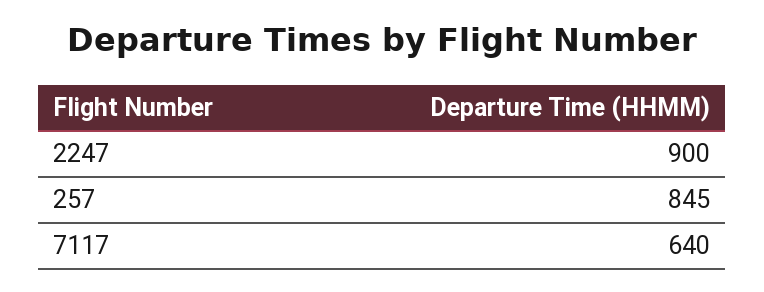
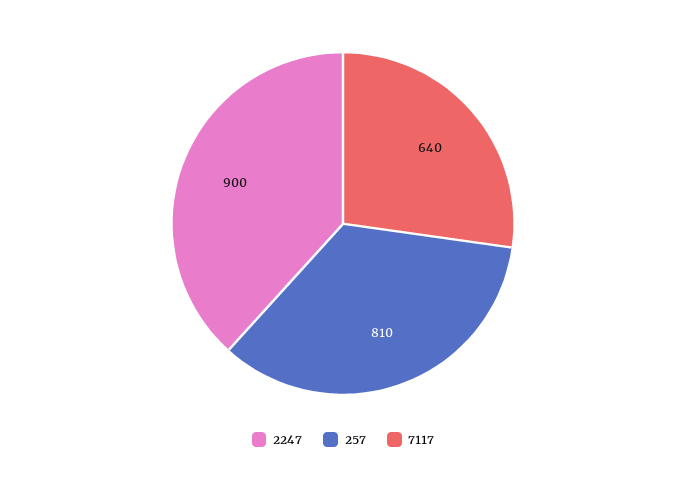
257: 845 -> 810

